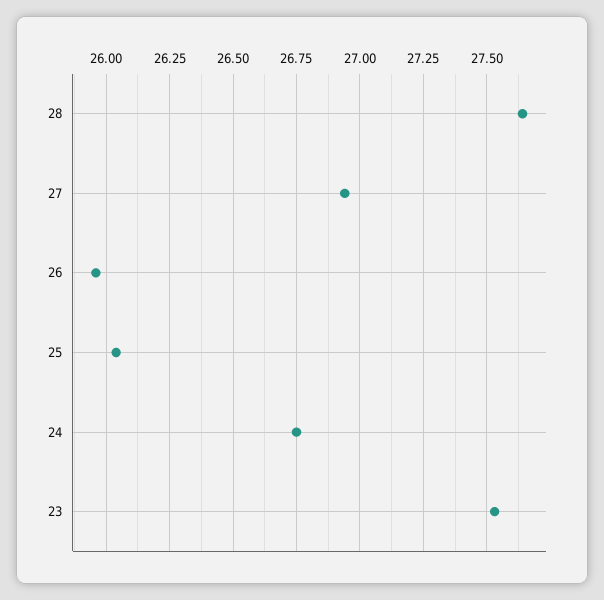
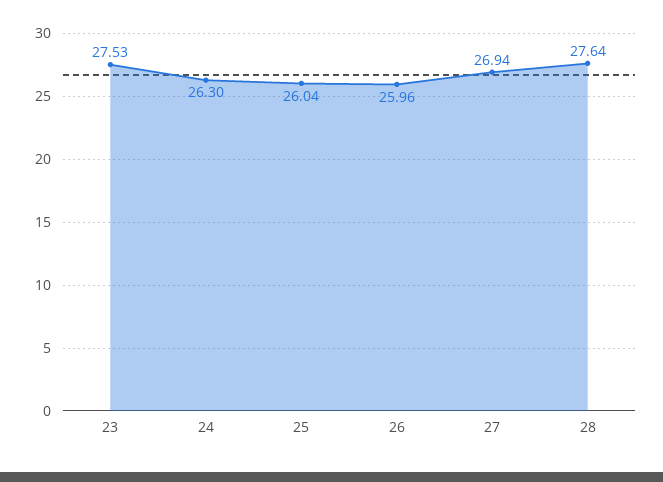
24: 26.75 -> 26.3

